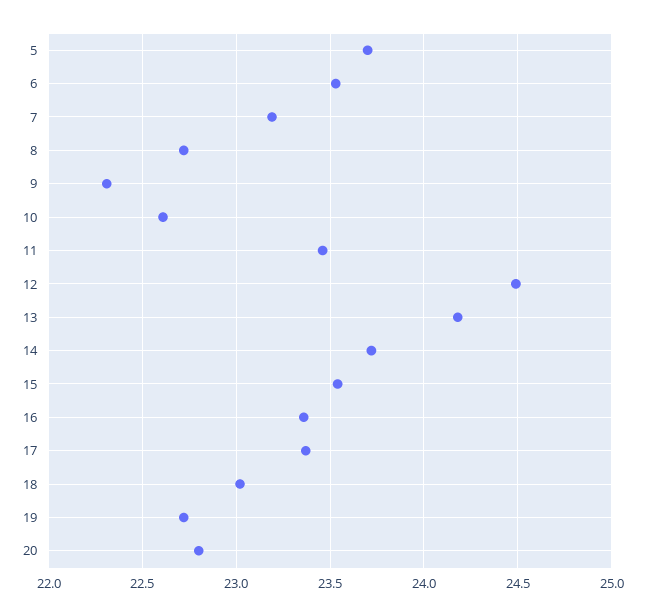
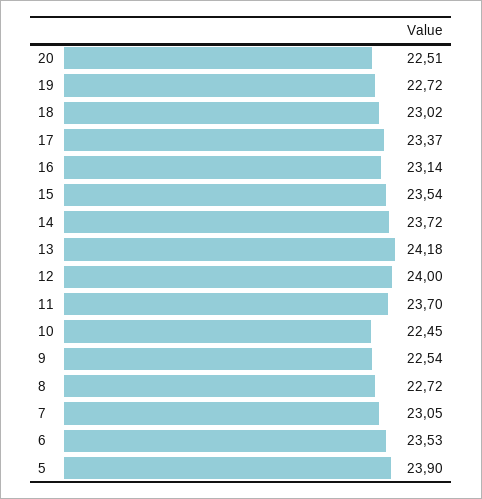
5: 23.7 -> 23.9
7: 23.2 -> 23.05
9: 22.3 -> 22.54
10: 22.6 -> 22.45
11: 23.45 -> 23.7
12: 24.5 -> 24
16: 23.35 -> 23.14
20: 22.8 -> 22.51

